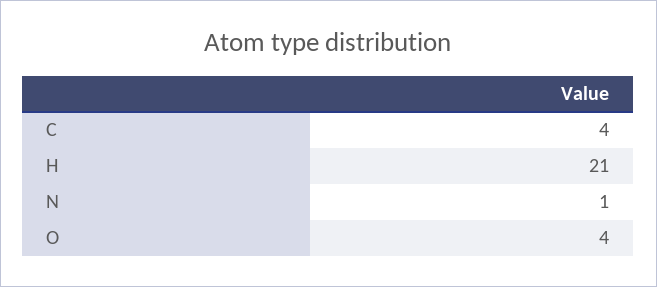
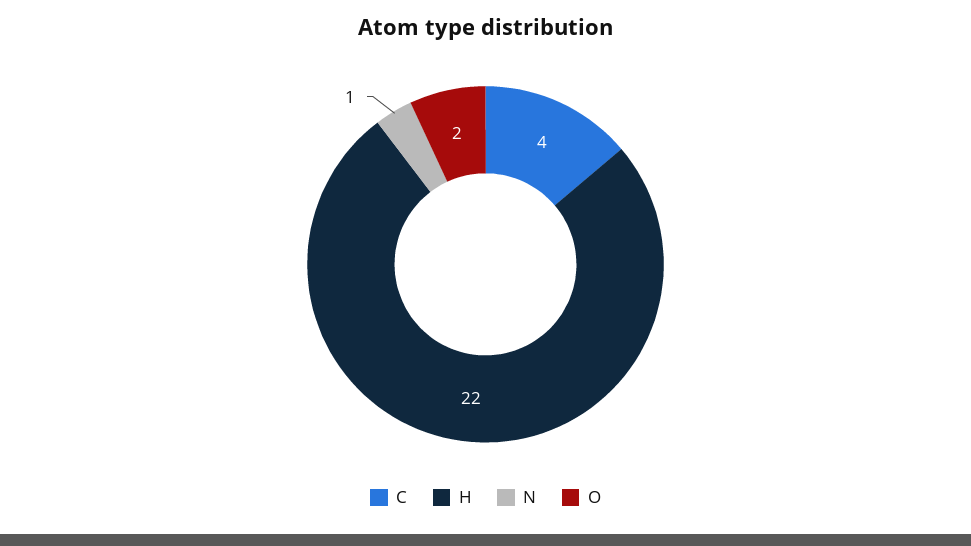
H: 21 -> 22
O: 4 -> 2

